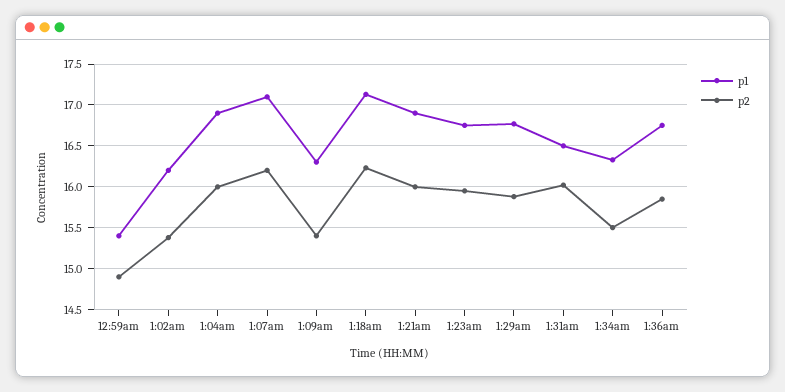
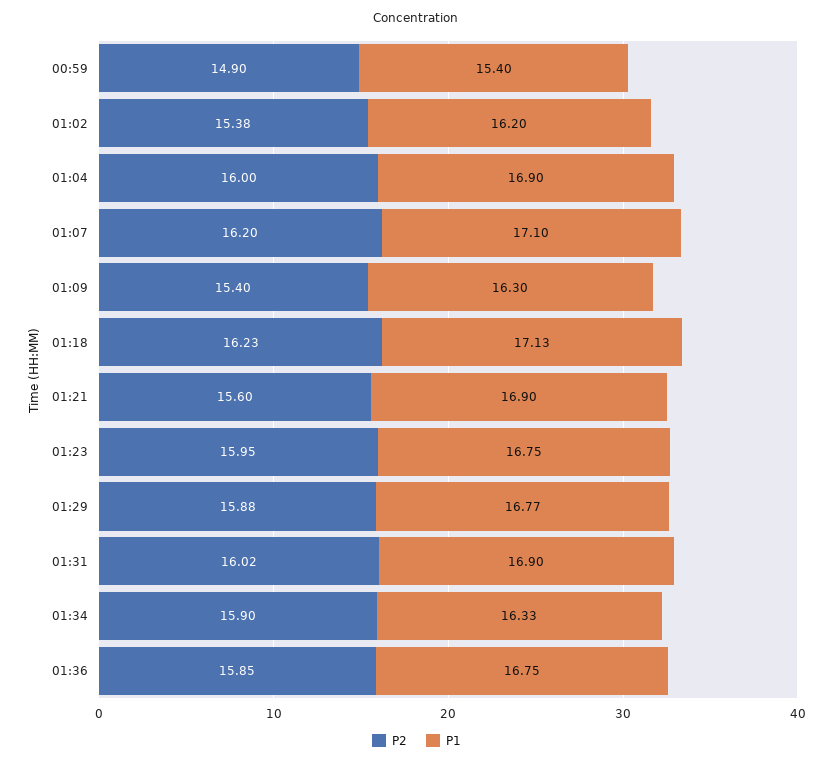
p2, 1:21am: 16 -> 15.6
p1, 1:31am: 16.5 -> 16.9
p2, 1:34am: 15.5 -> 15.9

